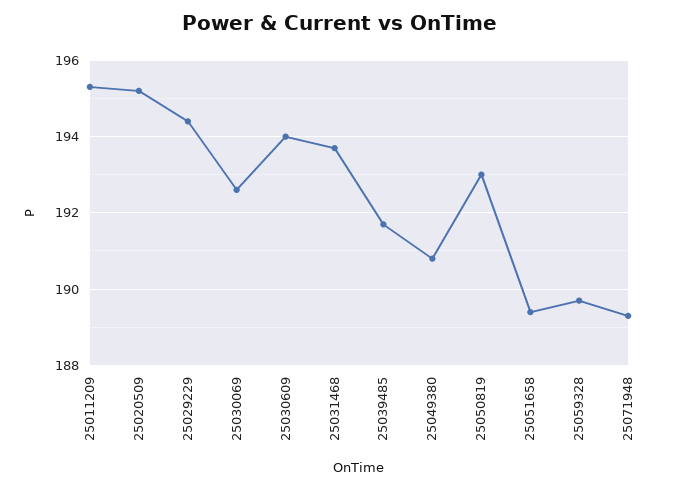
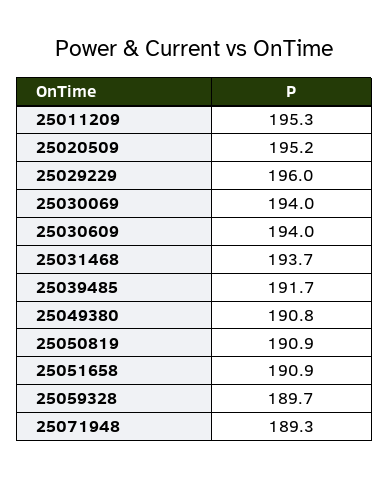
25029229: 194.5 -> 196
25030069: 192.5 -> 194
25050819: 193 -> 190.9
25051658: 189.5 -> 190.9

